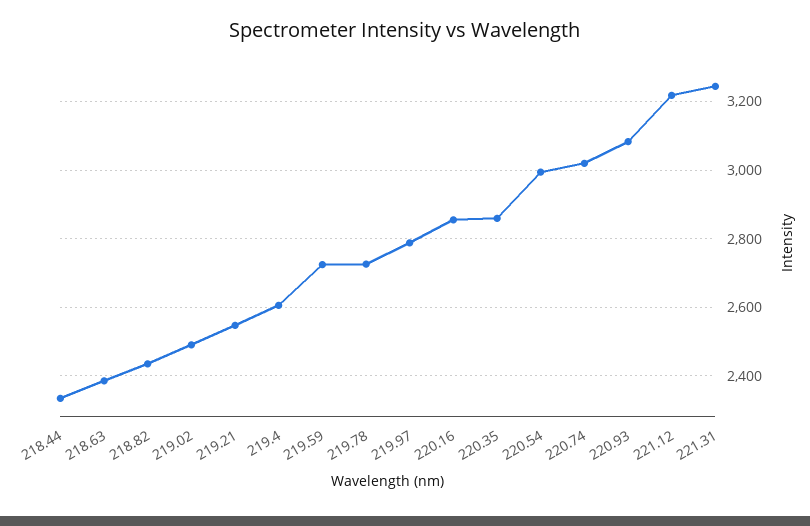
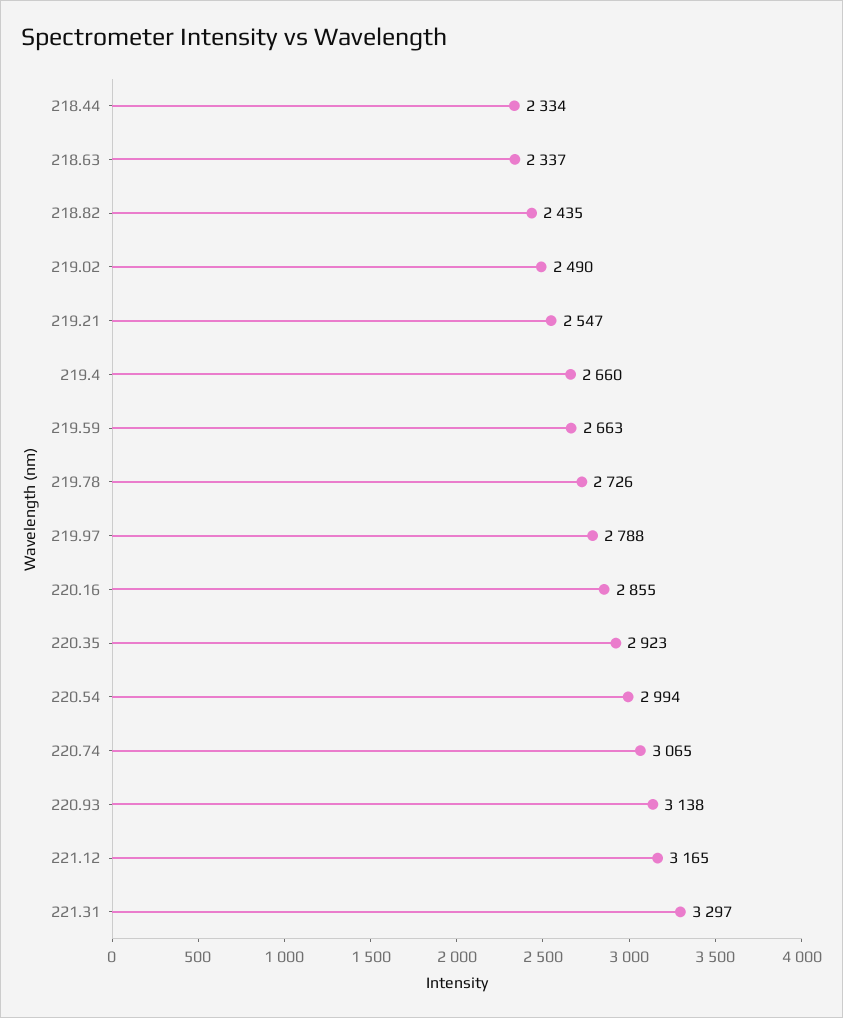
218.63: 2380 -> 2337
219.4: 2600 -> 2660
219.59: 2720 -> 2663
220.35: 2860 -> 2923
220.74: 3020 -> 3065
220.93: 3080 -> 3138
221.12: 3220 -> 3165
221.31: 3240 -> 3297

